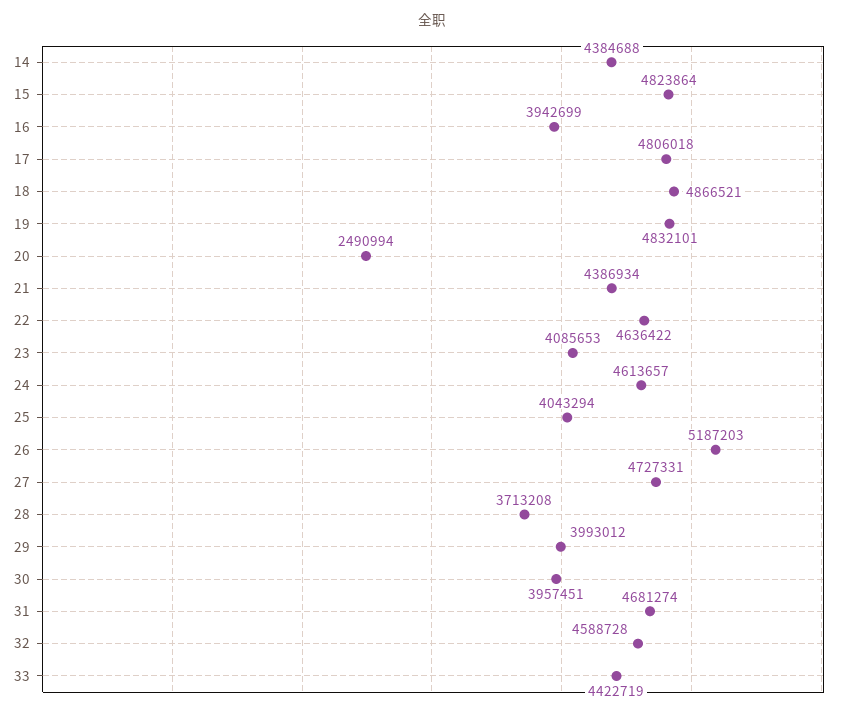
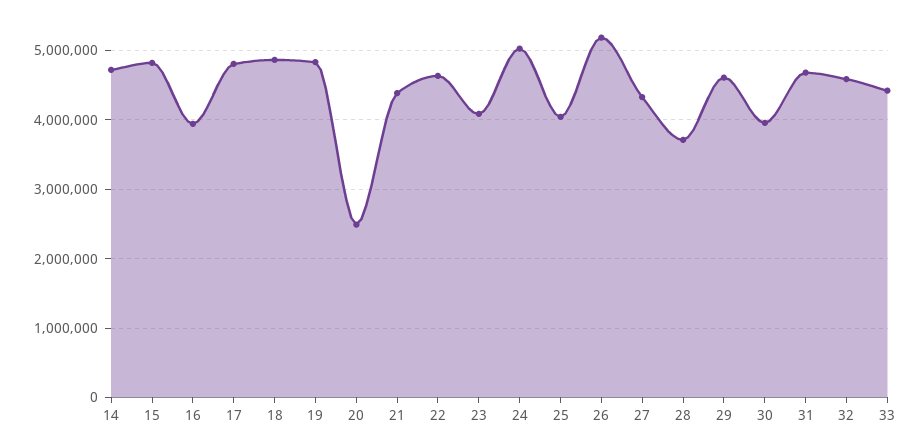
14: 4384688 -> 4700000
24: 4613657 -> 5000000
27: 4727331 -> 4300000
29: 3993012 -> 4600000

